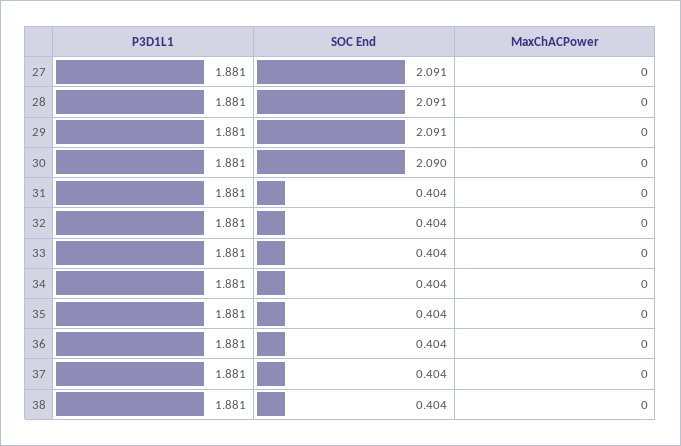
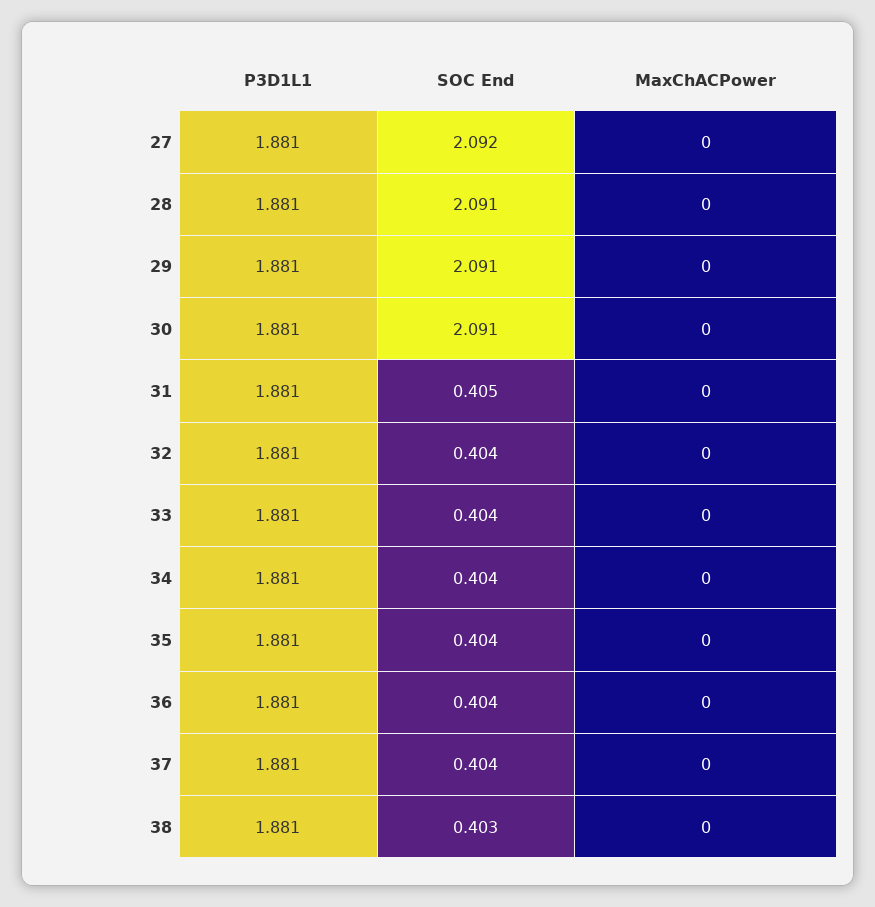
SOC End, 27: 2.091 -> 2.092
SOC End, 30: 2.09 -> 2.091
SOC End, 31: 0.404 -> 0.405
SOC End, 38: 0.404 -> 0.403

